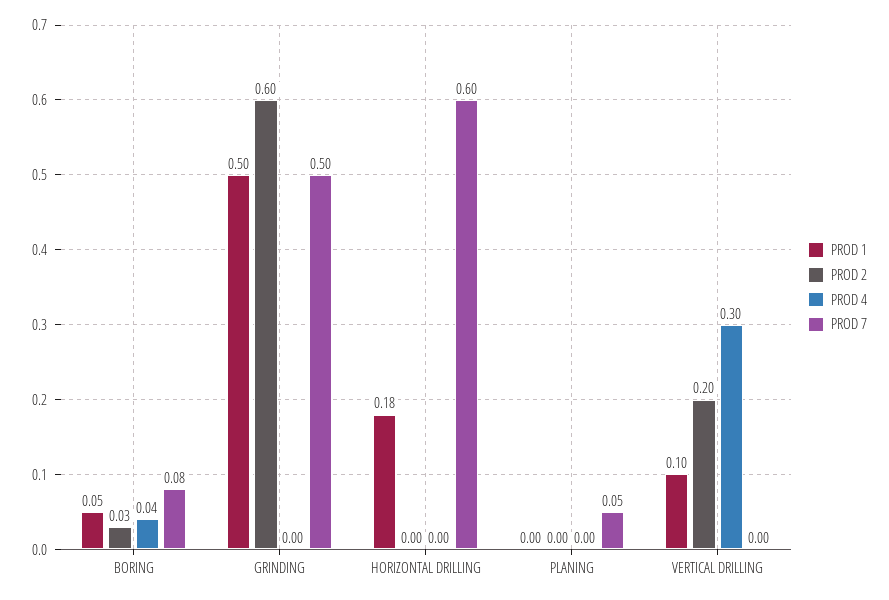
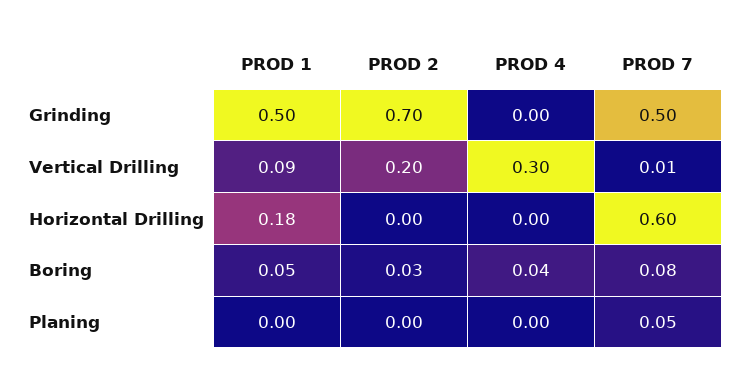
PROD 2, GRINDING: 0.6 -> 0.7
PROD 1, VERTICAL DRILLING: 0.1 -> 0.09
PROD 7, VERTICAL DRILLING: 0 -> 0.01

